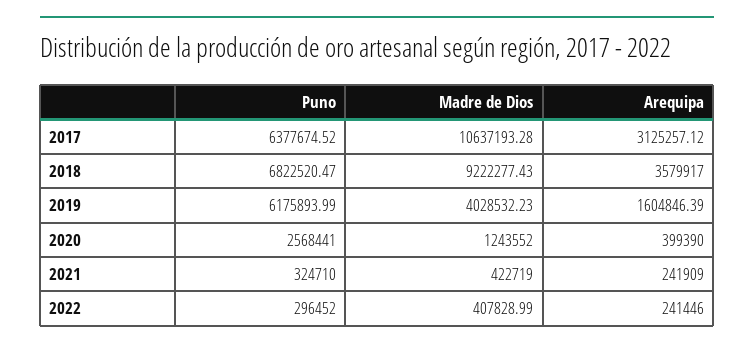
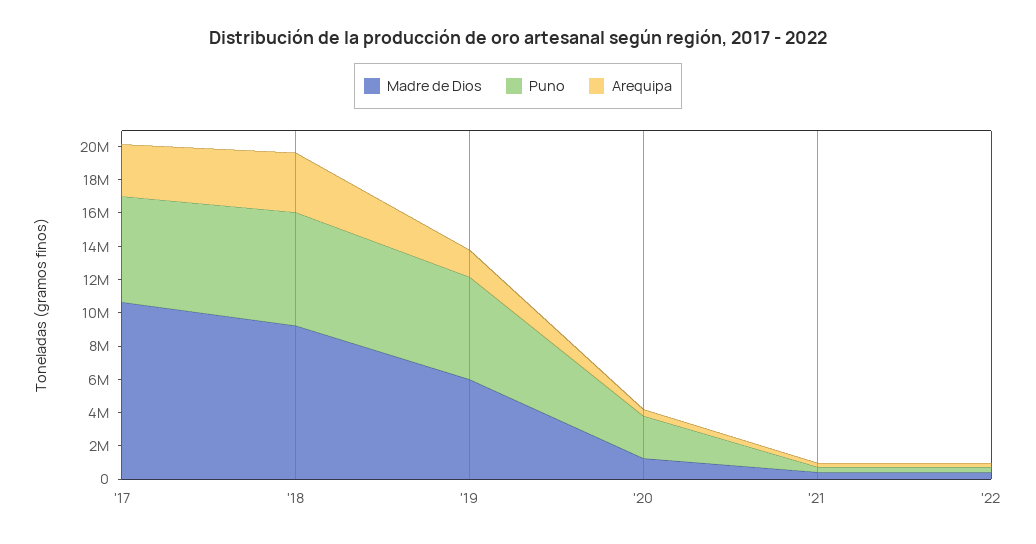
Madre de Dios, 2019: 4028532.23 -> 6000000

